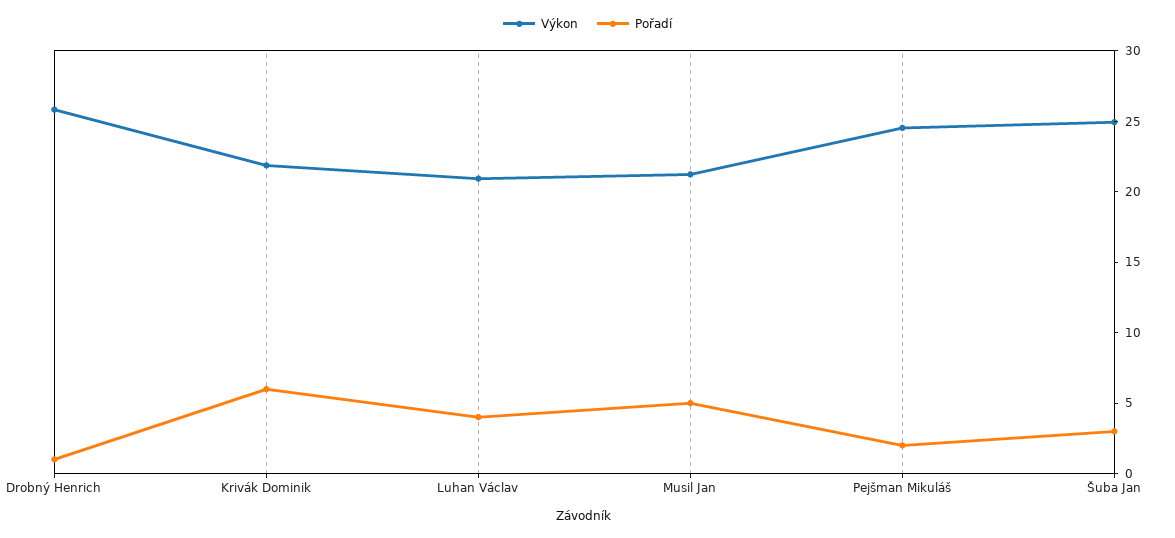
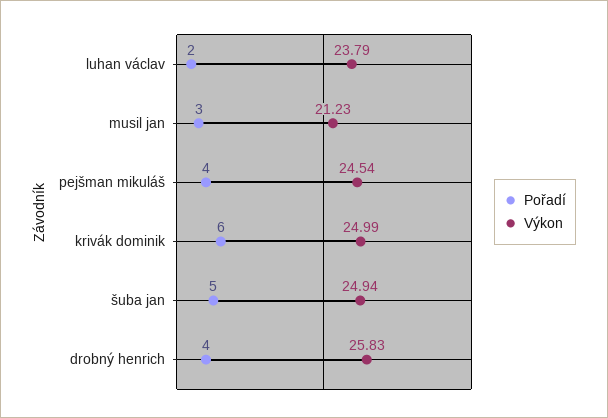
Pořadí, Drobný Henrich: 1 -> 4
Výkon, Krivák Dominik: 22 -> 24.99
Výkon, Luhan Václav: 21 -> 23.79
Pořadí, Luhan Václav: 4 -> 2
Pořadí, Musil Jan: 5 -> 3
Pořadí, Pejšman Mikuláš: 2 -> 4
Pořadí, Šuba Jan: 3 -> 5

